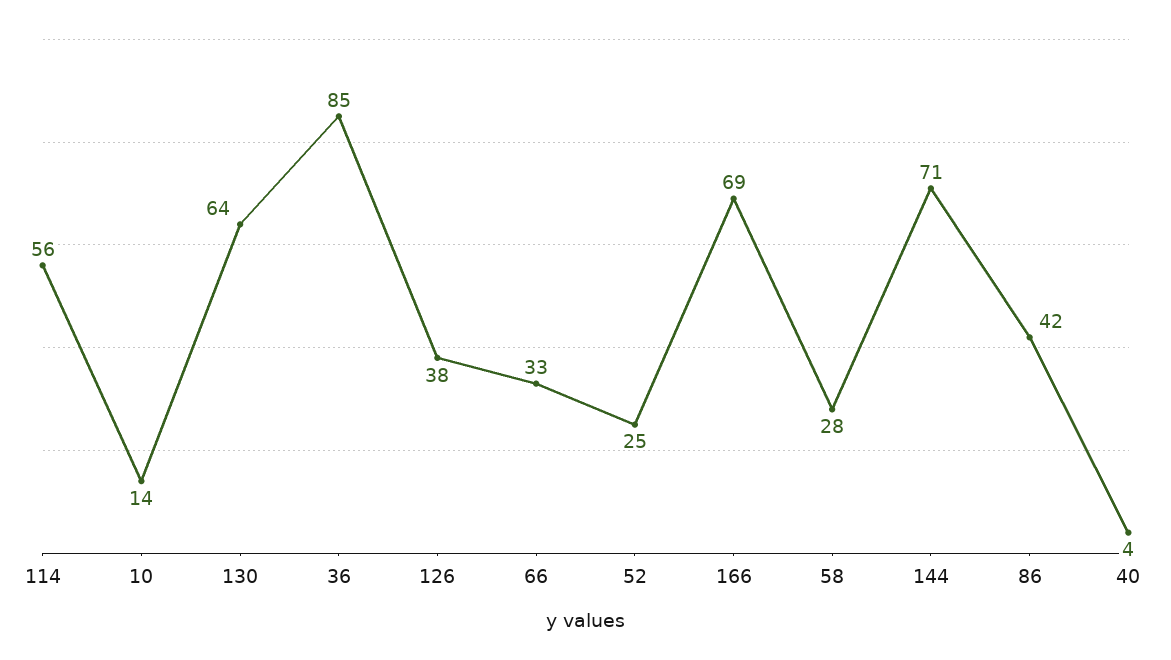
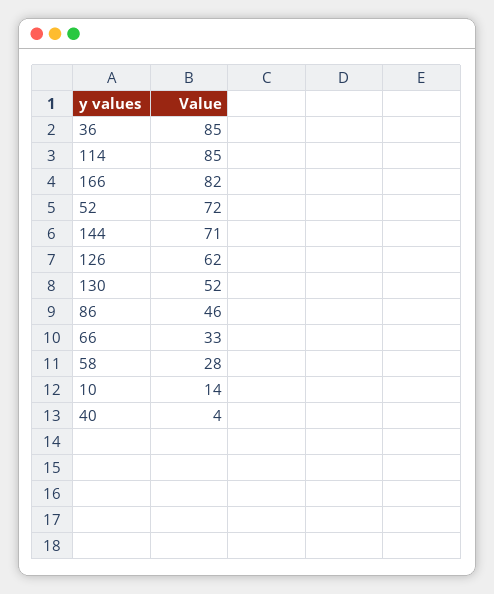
114: 56 -> 85
130: 64 -> 52
126: 38 -> 62
52: 25 -> 72
166: 69 -> 82
86: 42 -> 46

